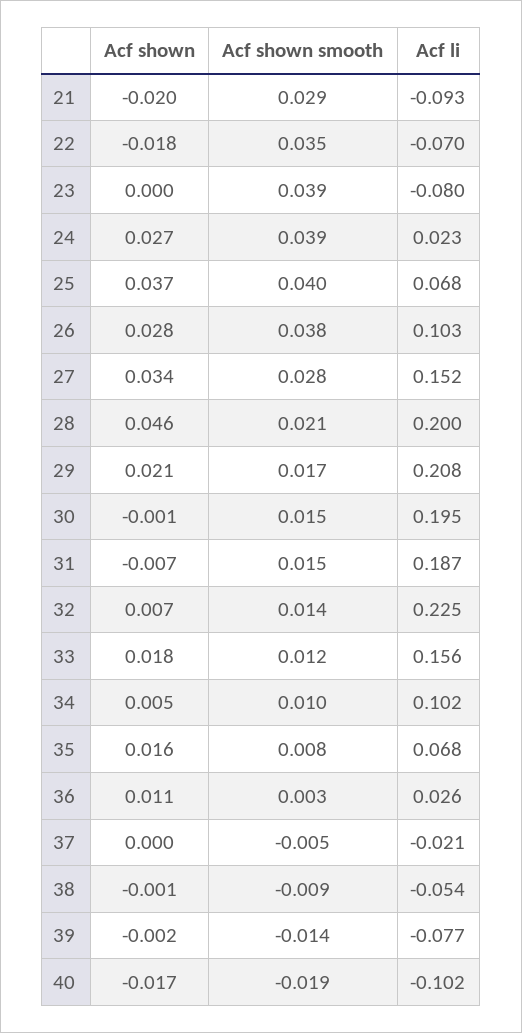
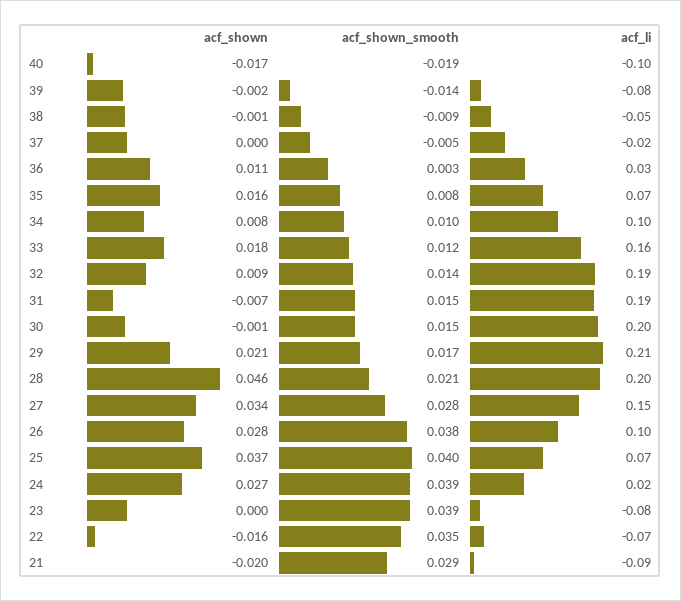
Acf shown, 22: -0.018 -> -0.016
Acf shown, 32: 0.007 -> 0.009
Acf li, 32: 0.225 -> 0.19
Acf shown, 34: 0.005 -> 0.008

